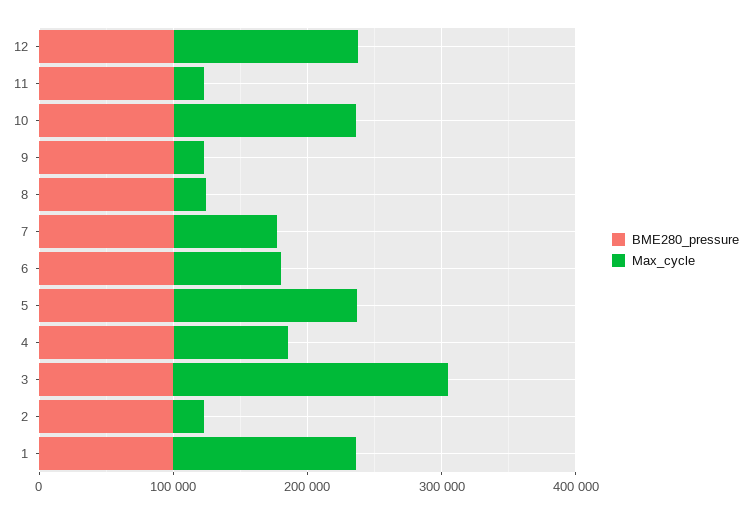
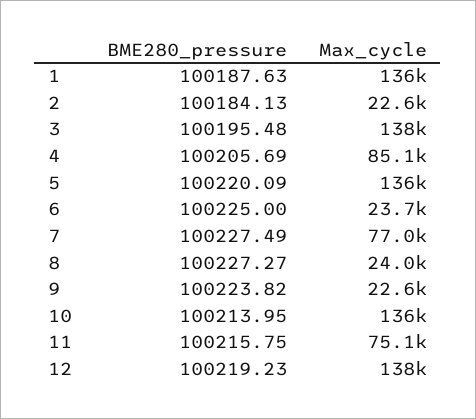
Max_cycle, 11: 20000 -> 75100
Max_cycle, 6: 80000 -> 23700
Max_cycle, 3: 200000 -> 138000

